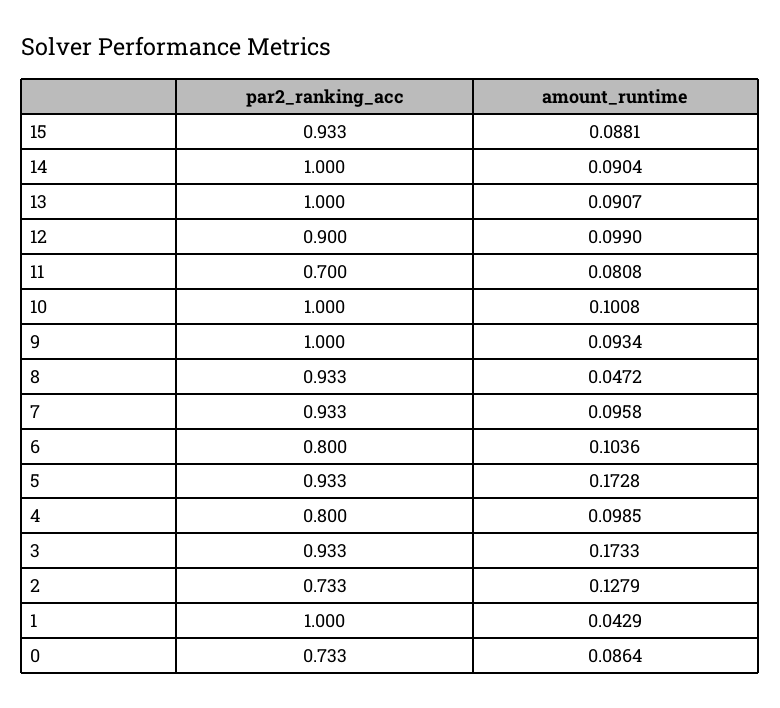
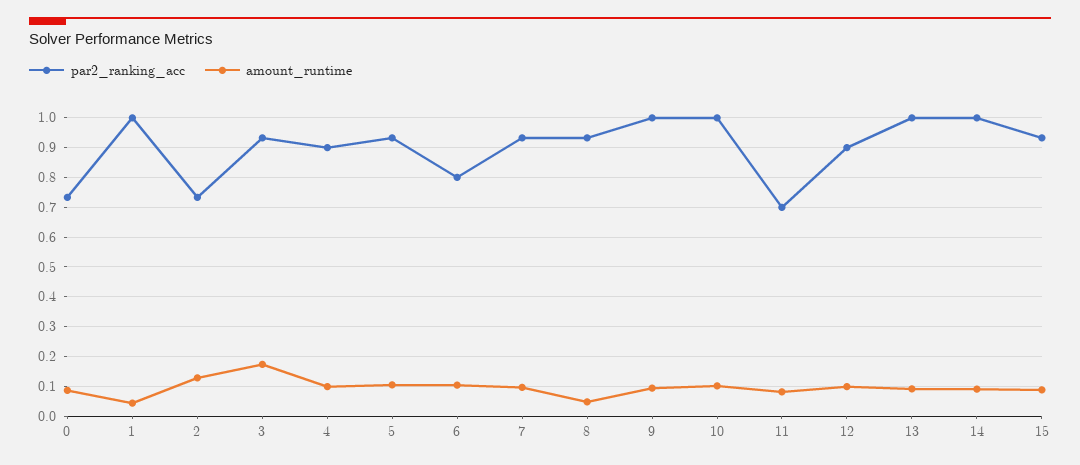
amount_runtime, 5: 0.1728 -> 0.1
par2_ranking_acc, 4: 0.8 -> 0.9

